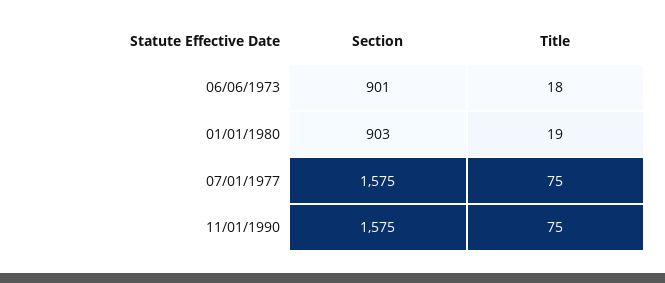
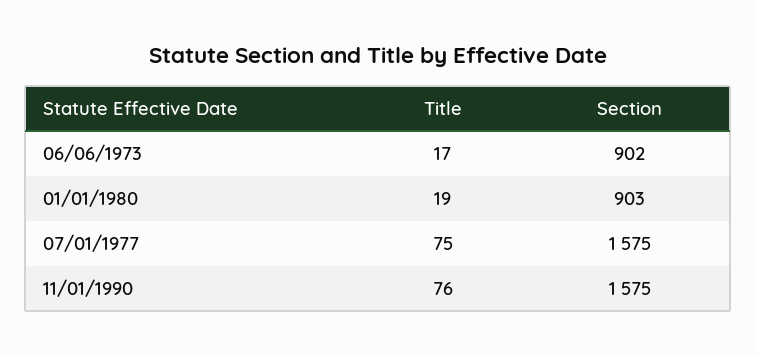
Section, 06/06/1973: 901 -> 902
Title, 06/06/1973: 18 -> 17
Title, 11/01/1990: 75 -> 76

